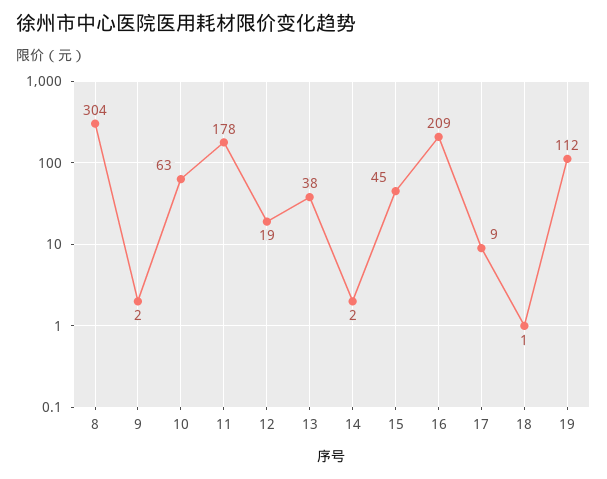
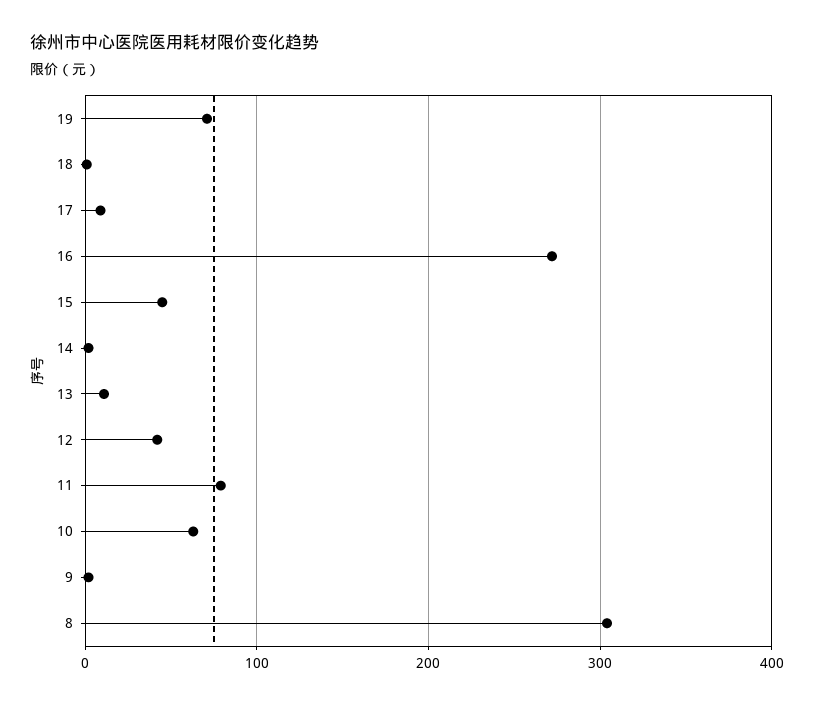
11: 178 -> 80
12: 19 -> 40
13: 38 -> 10
16: 209 -> 270
19: 112 -> 70

